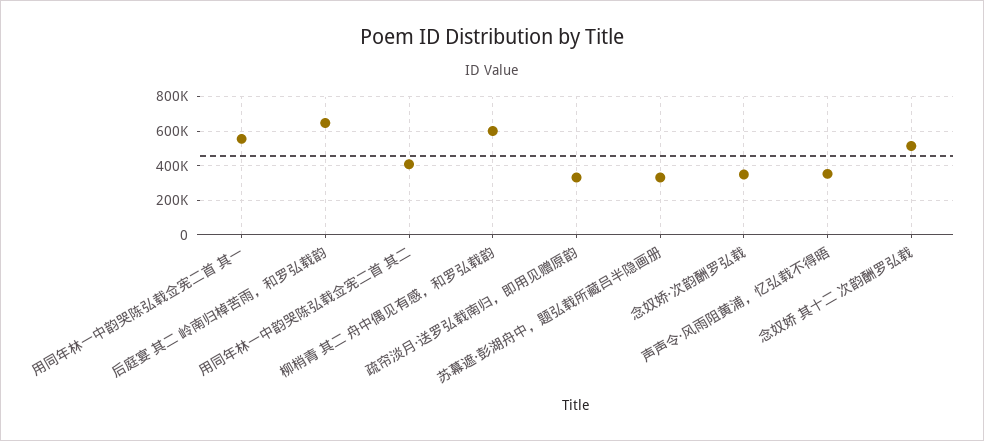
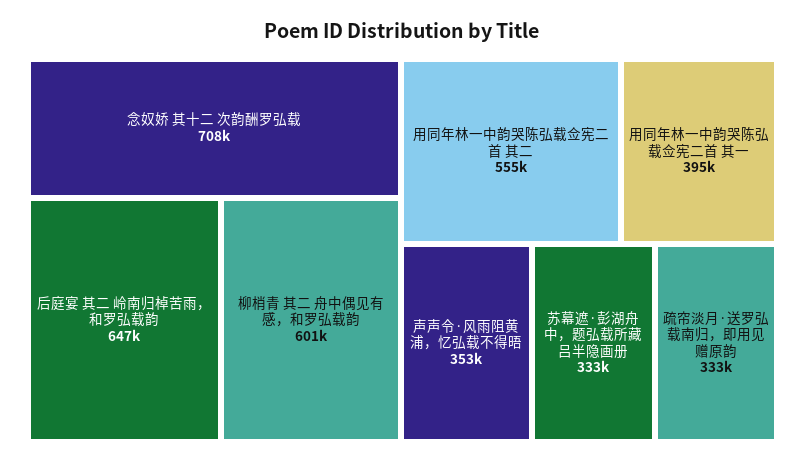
用同年林一中韵哭陈弘载佥宪二首 其一: 550000 -> 395000
用同年林一中韵哭陈弘载佥宪二首 其二: 400000 -> 555000
念奴娇·次韵酬罗弘载: 350000 -> none
念奴娇 其十二 次韵酬罗弘载: 500000 -> 708000

